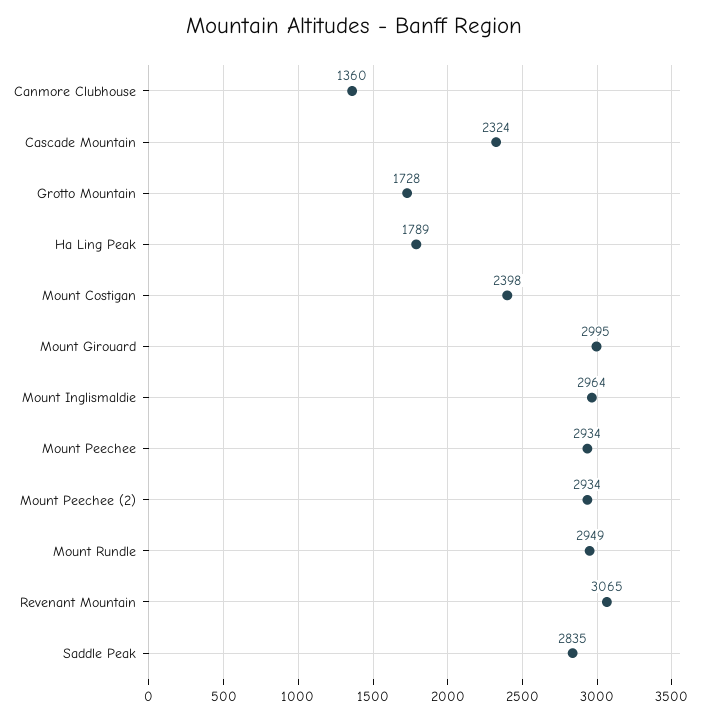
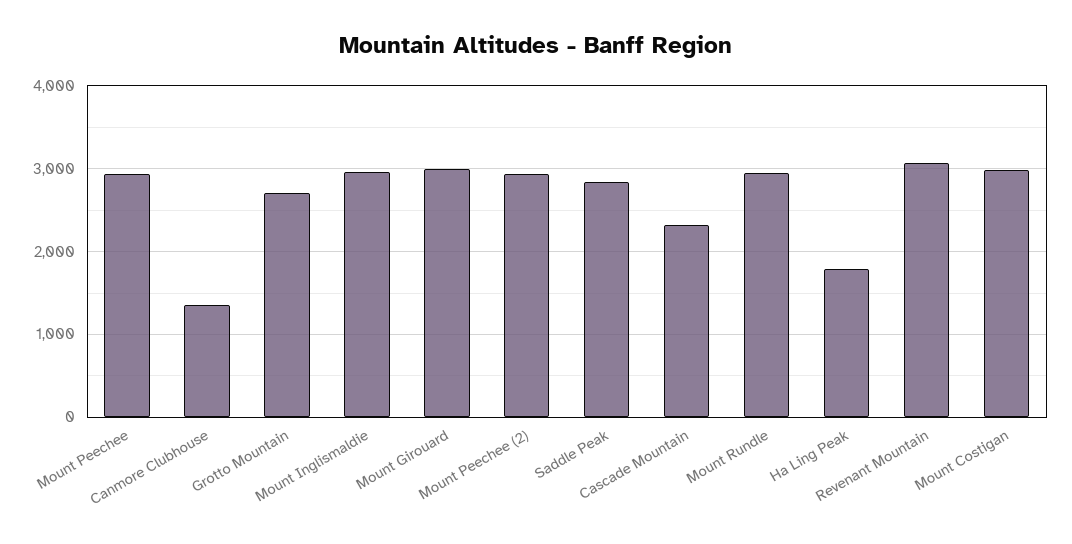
Grotto Mountain: 1728 -> 2700
Mount Costigan: 2398 -> 3000

